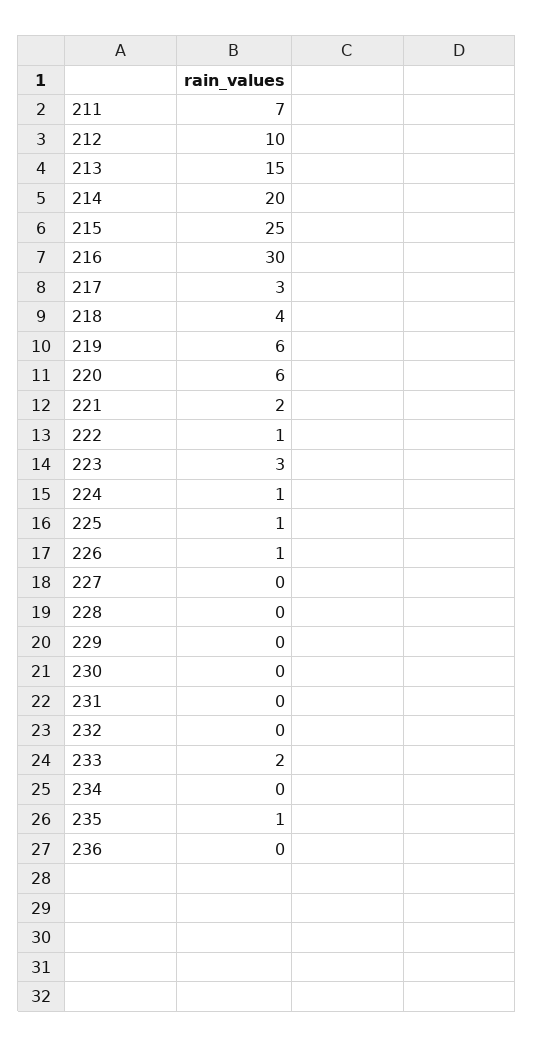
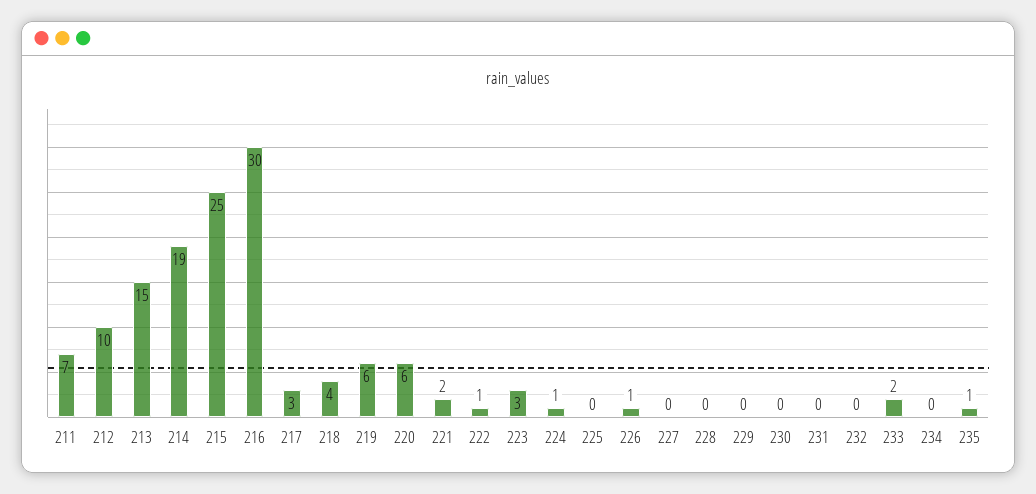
214: 20 -> 19
225: 1 -> 0
236: 0 -> none

